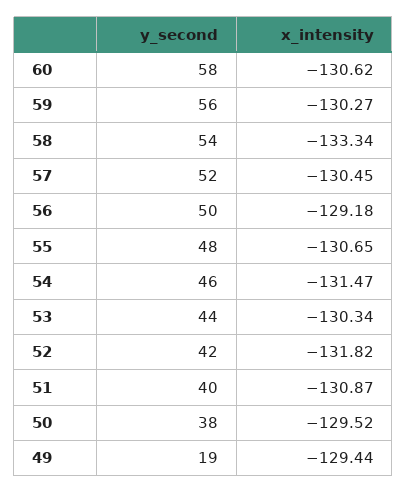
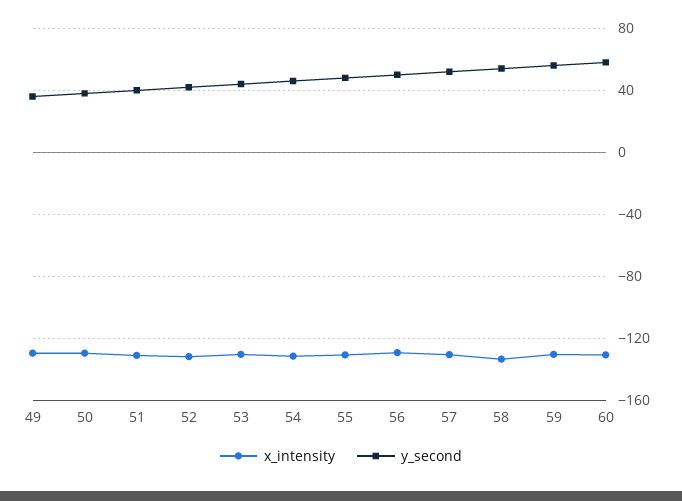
y_second, 49: 19 -> 35

